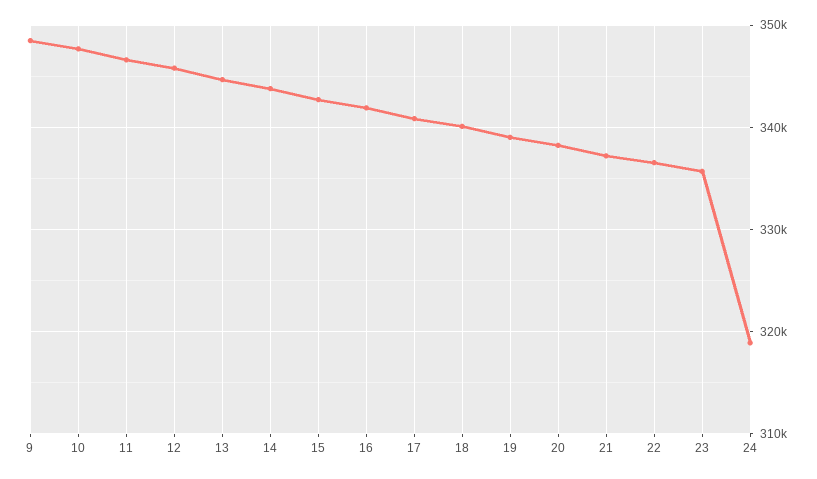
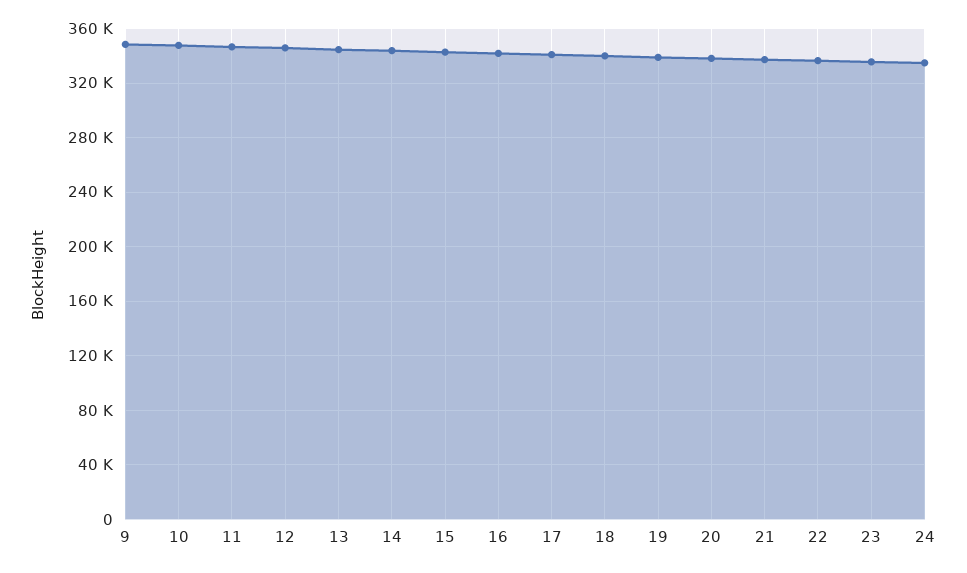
24: 319000 -> 335000

